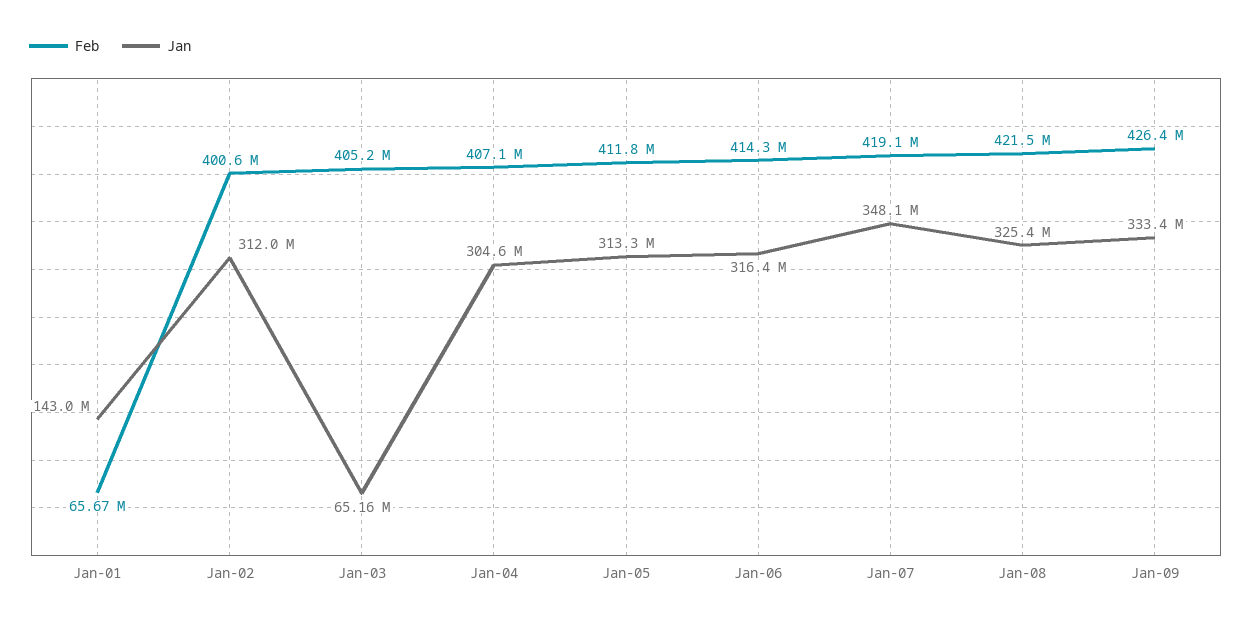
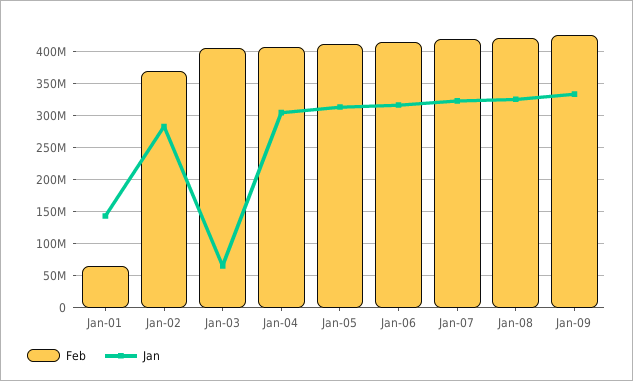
Feb, Jan-02: 400600000 -> 370000000
Jan, Jan-02: 312000000 -> 280000000
Jan, Jan-07: 348100000 -> 320000000

